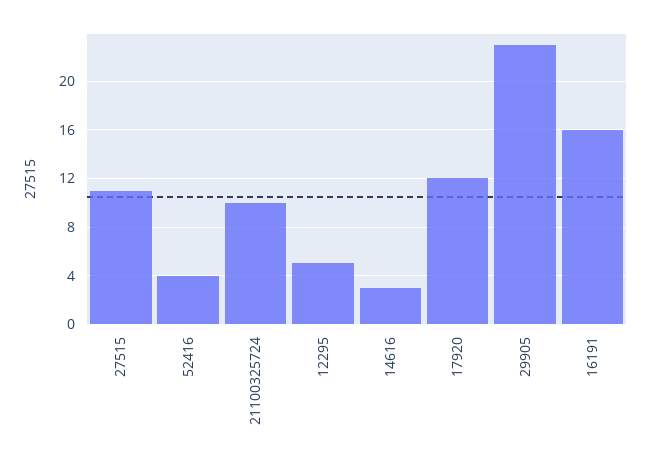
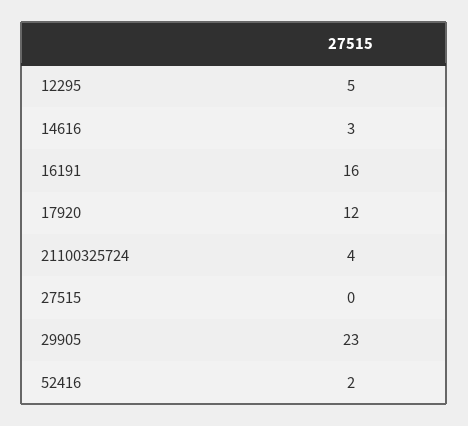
27515: 11 -> 0
52416: 4 -> 2
21100325724: 10 -> 4

